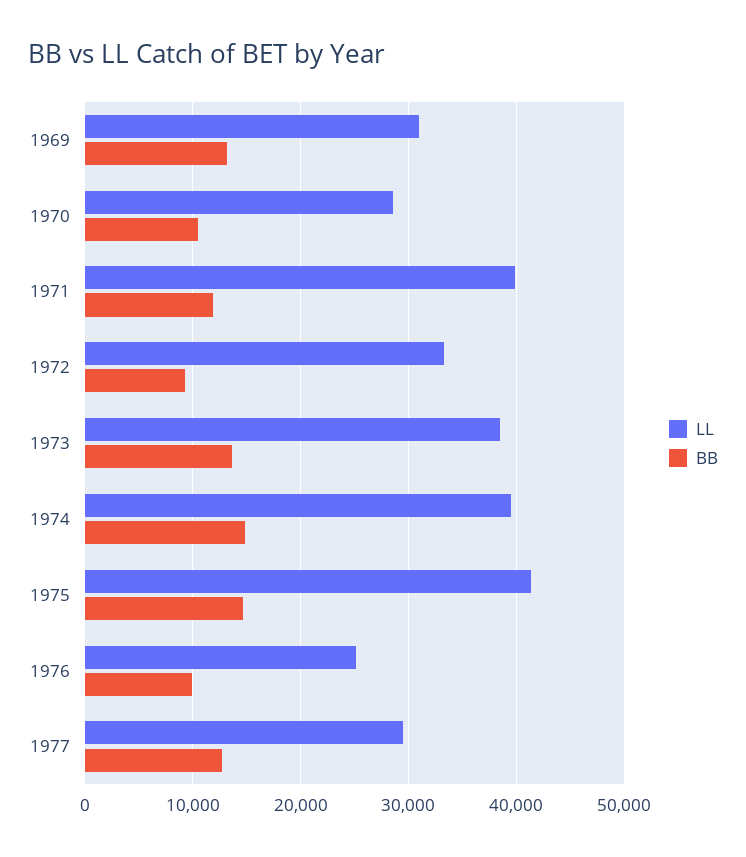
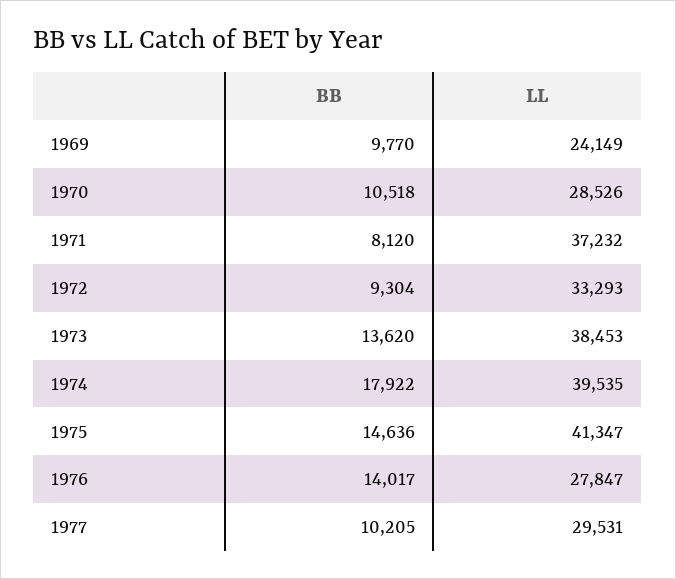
LL, 1969: 31000 -> 24149
BB, 1969: 13000 -> 9770
LL, 1971: 40000 -> 37232
BB, 1971: 12000 -> 8120
BB, 1974: 15000 -> 17922
LL, 1976: 25000 -> 27847
BB, 1976: 10000 -> 14017
BB, 1977: 13000 -> 10205

